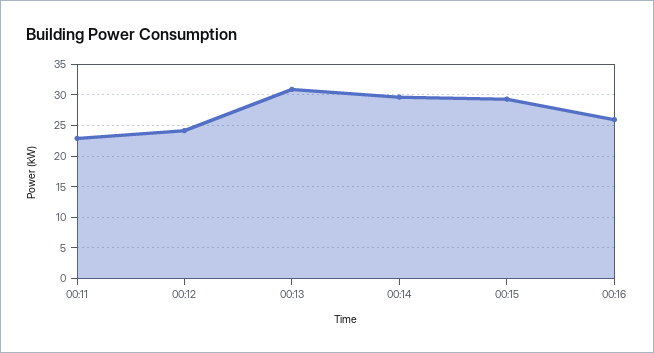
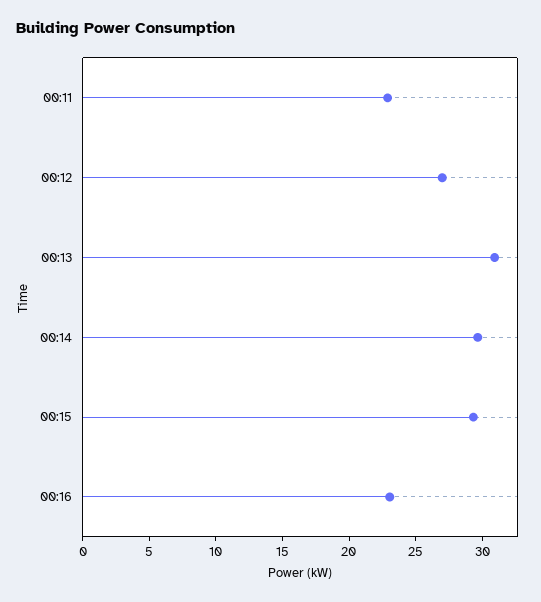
00:12: 24 -> 27
00:16: 26 -> 23

